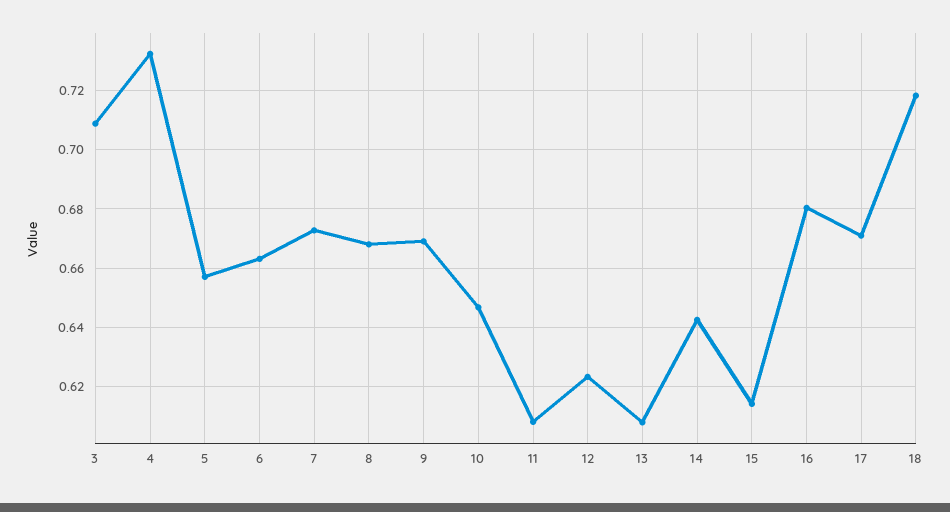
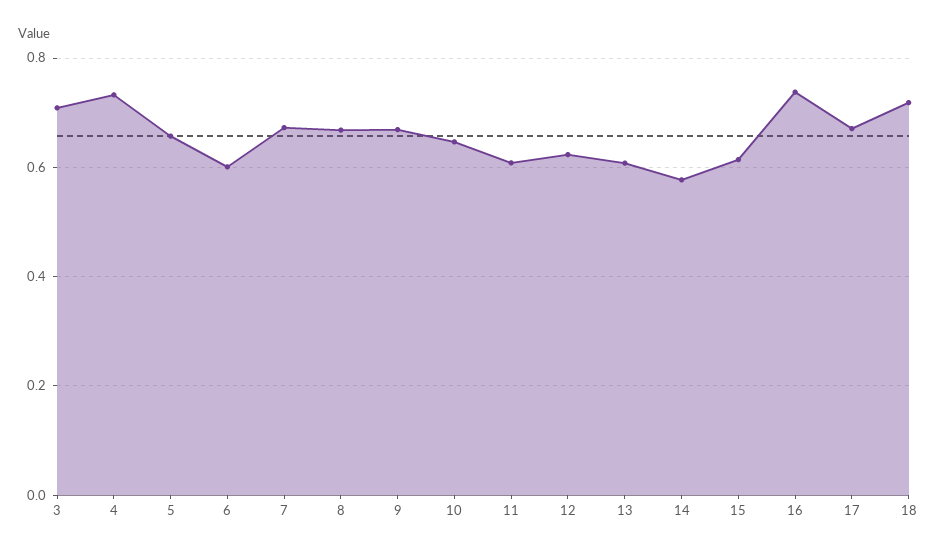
6: 0.6625 -> 0.6
14: 0.6425 -> 0.58
16: 0.68 -> 0.74

